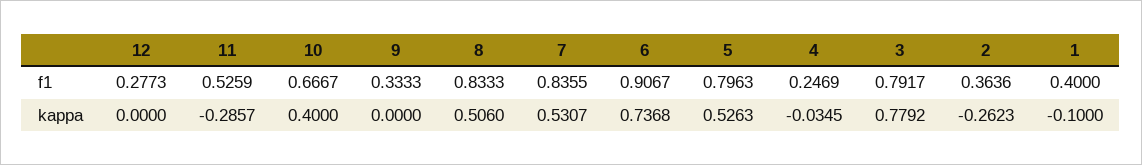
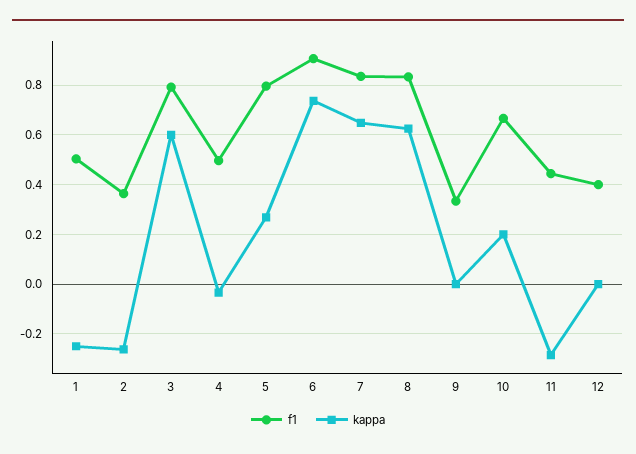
f1, 12: 0.2773 -> 0.4
f1, 11: 0.5259 -> 0.45
f1, 4: 0.2469 -> 0.5
f1, 1: 0.4 -> 0.5
kappa, 10: 0.4 -> 0.2
kappa, 8: 0.506 -> 0.625
kappa, 7: 0.5307 -> 0.65
kappa, 5: 0.5263 -> 0.275
kappa, 3: 0.7792 -> 0.6
kappa, 1: -0.1 -> -0.25

